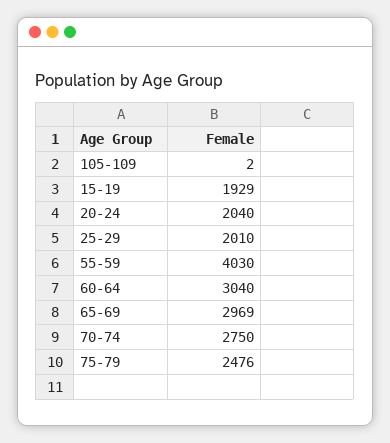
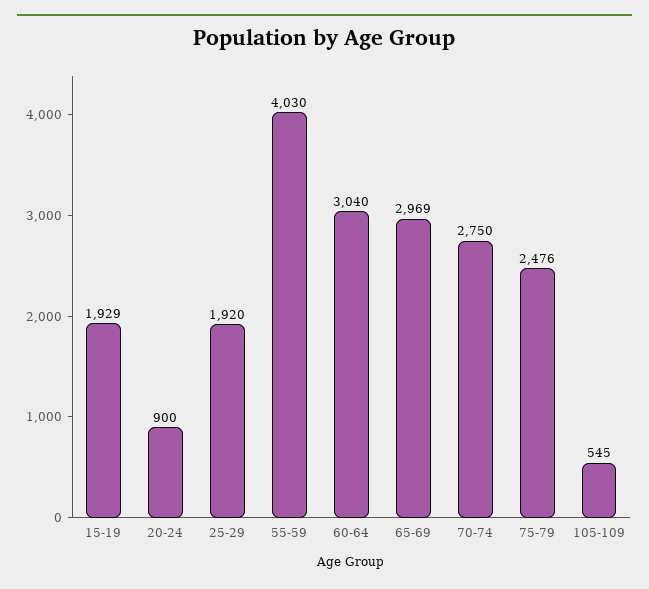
105-109: 2 -> 545
20-24: 2040 -> 900
25-29: 2010 -> 1920

